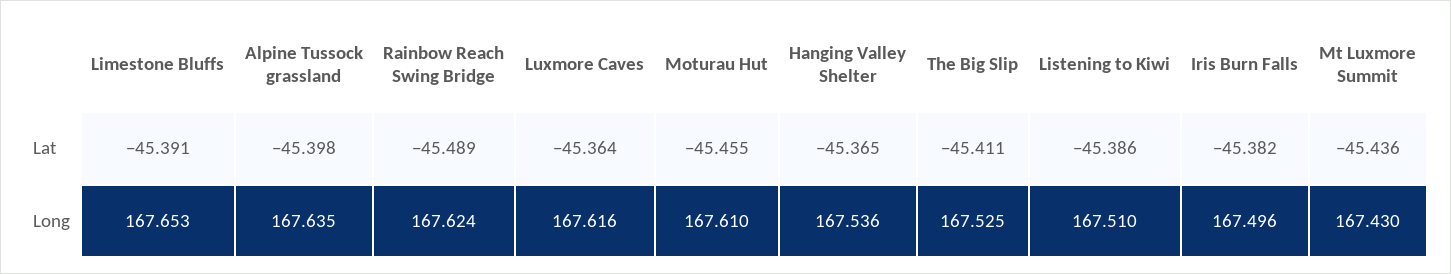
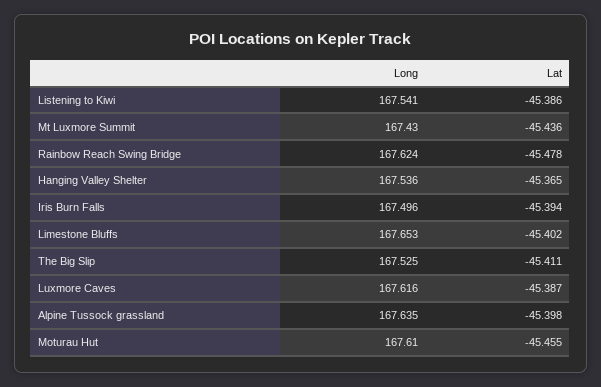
Limestone Bluffs, Lat: -45.391 -> -45.402
Rainbow Reach Swing Bridge, Lat: -45.489 -> -45.478
Luxmore Caves, Lat: -45.364 -> -45.387
Iris Burn Falls, Lat: -45.382 -> -45.394
Listening to Kiwi, Long: 167.51 -> 167.541

